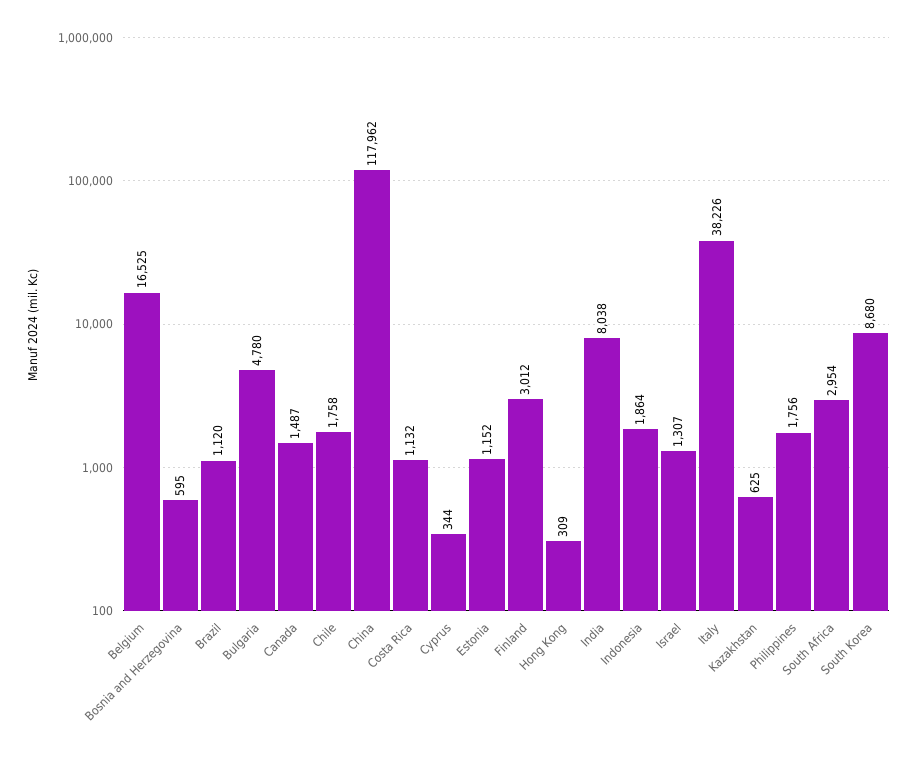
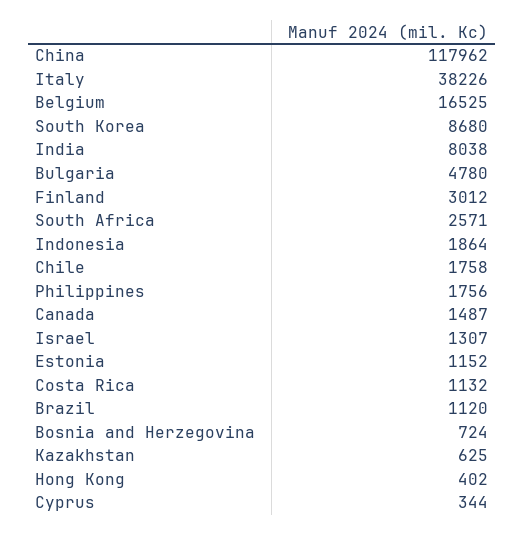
Bosnia and Herzegovina: 595 -> 724
Hong Kong: 309 -> 402
South Africa: 2954 -> 2571

